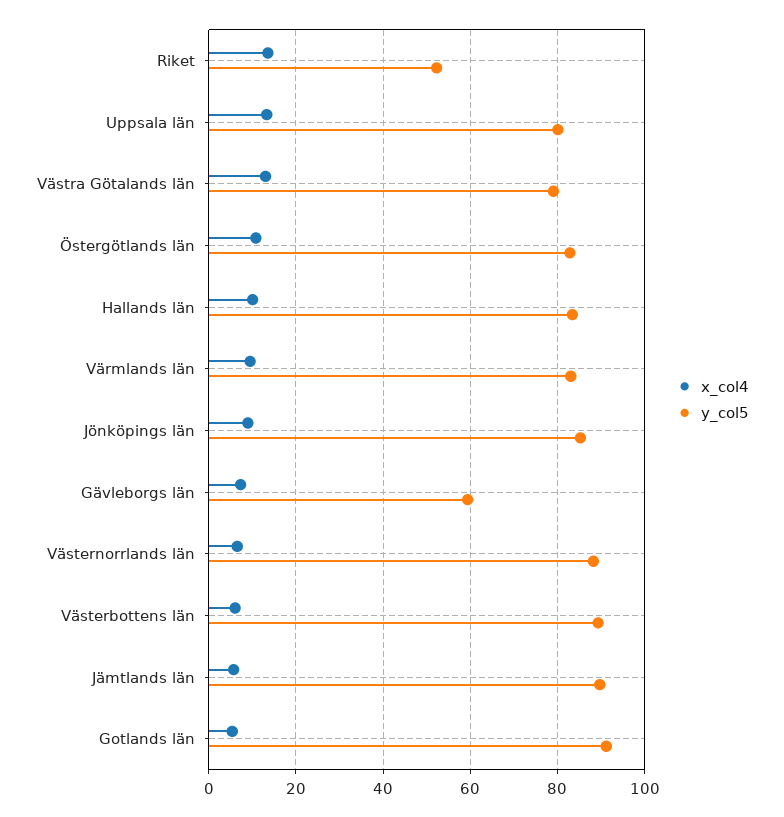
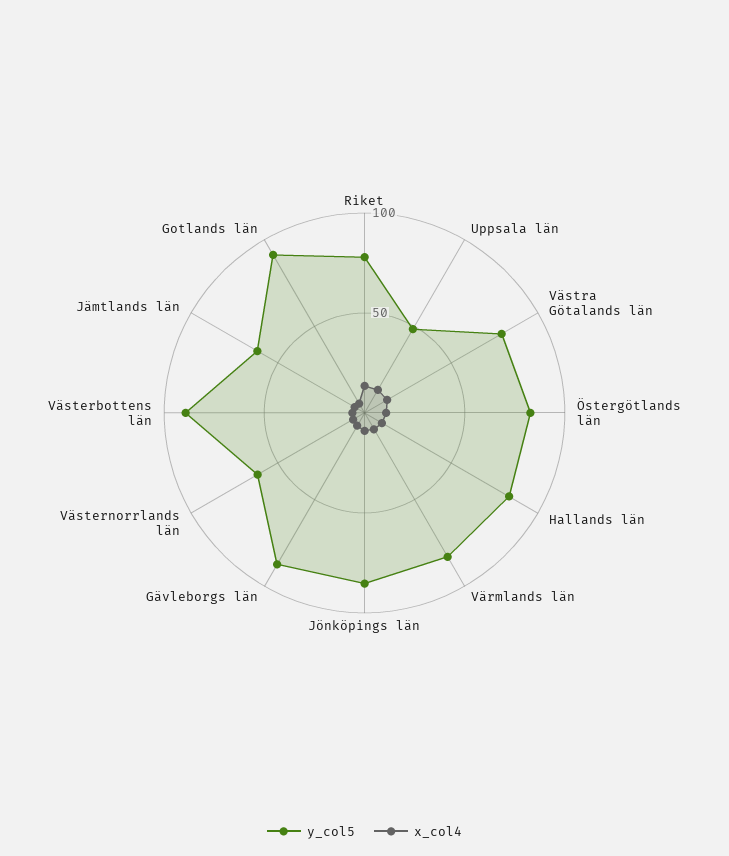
y_col5, Riket: 52 -> 80
y_col5, Uppsala län: 80 -> 50
y_col5, Gävleborgs län: 60 -> 90
y_col5, Västernorrlands län: 88 -> 60
y_col5, Jämtlands län: 90 -> 60

